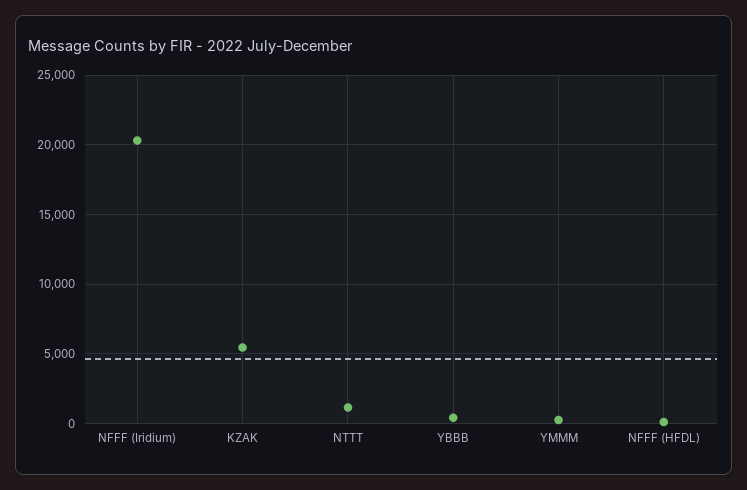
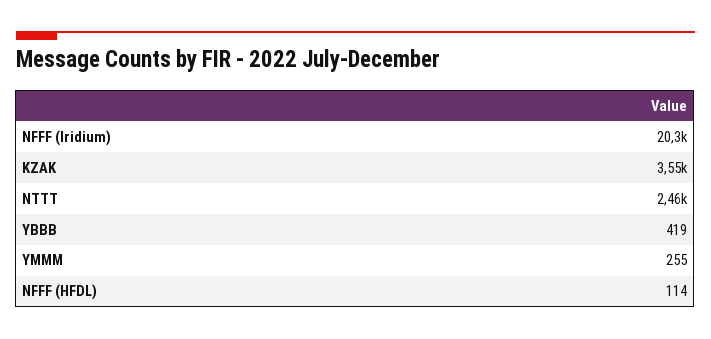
KZAK: 5500 -> 3550
NTTT: 1000 -> 2460

